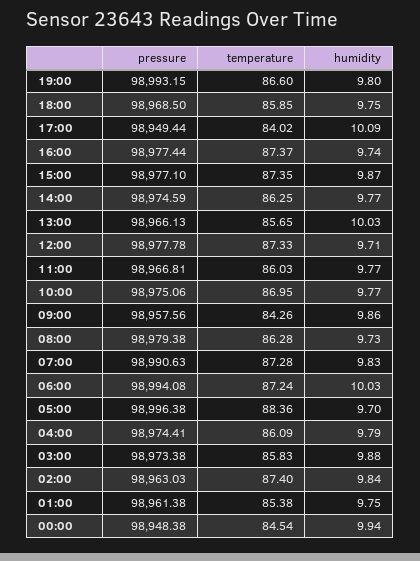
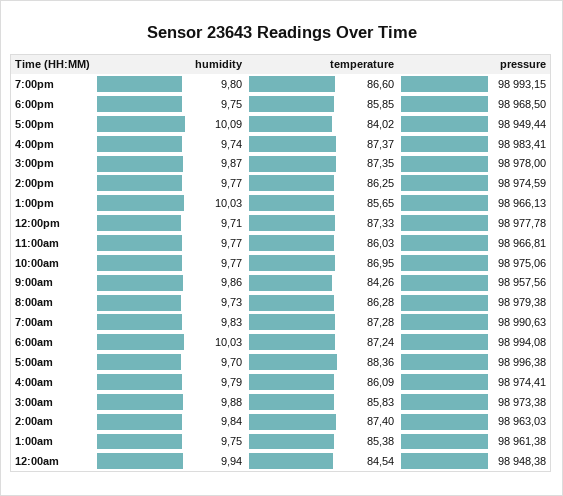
pressure, 16:00: 98977.44 -> 98983.41
pressure, 15:00: 98977.1 -> 98978

